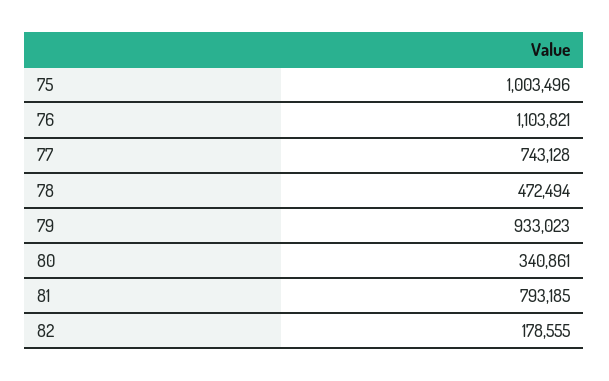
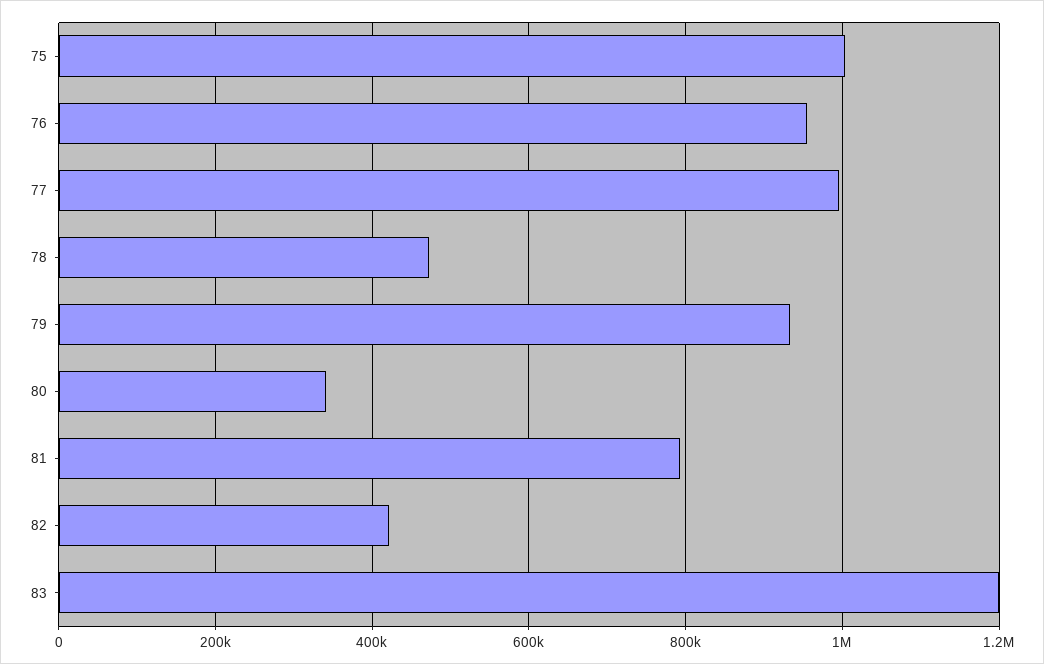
76: 1103821 -> 960000
77: 743128 -> 1000000
82: 178555 -> 420000
83: none -> 1200000

